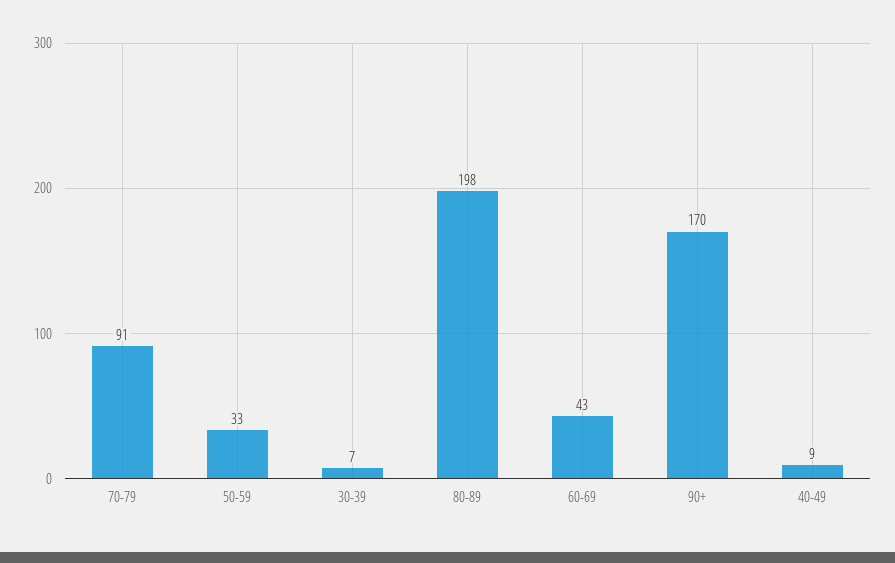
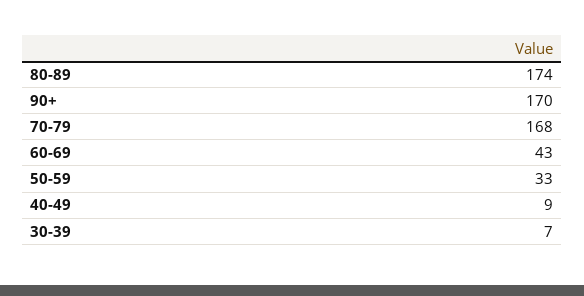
70-79: 91 -> 168
80-89: 198 -> 174

